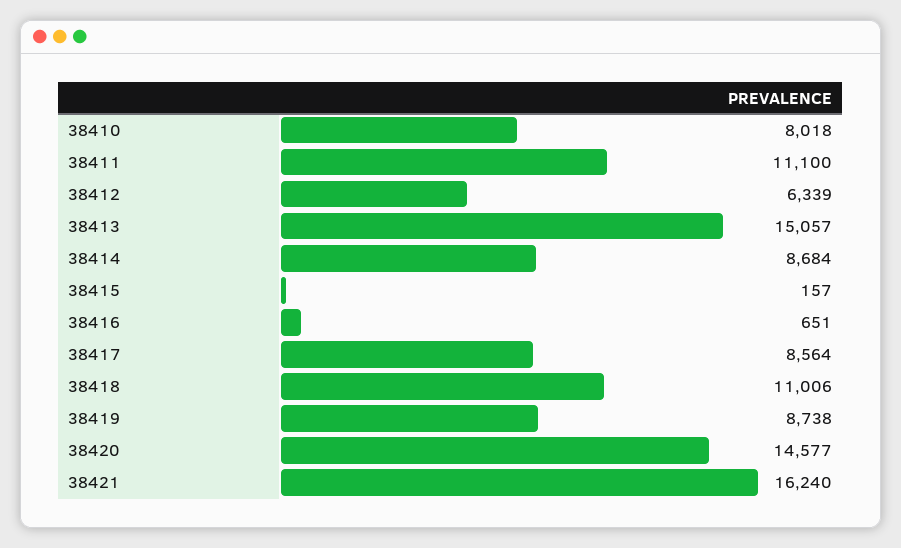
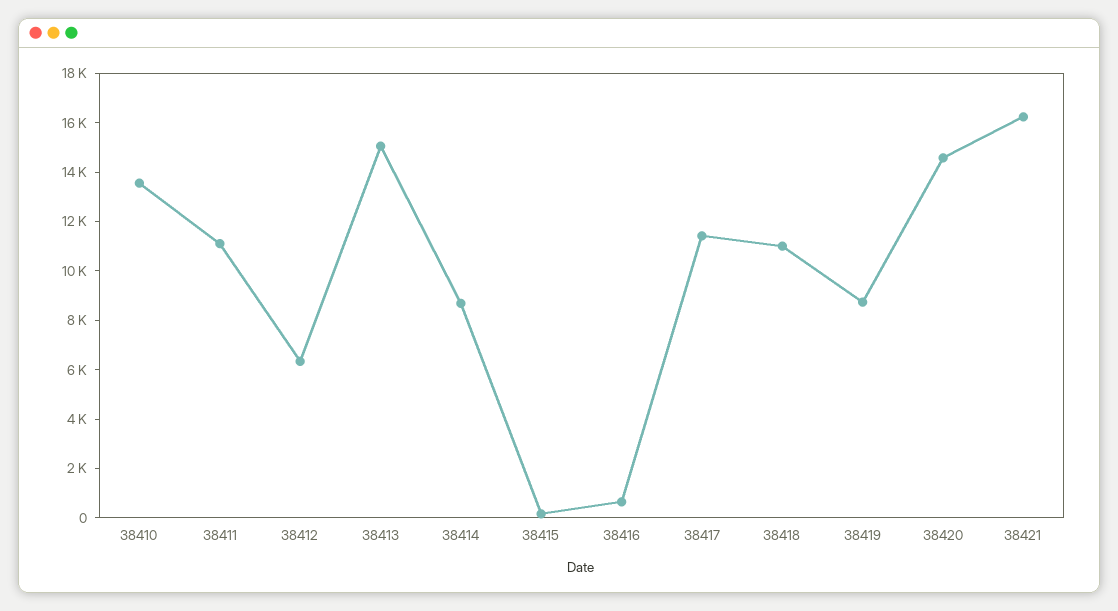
38410: 8018 -> 13500
38417: 8564 -> 11500

